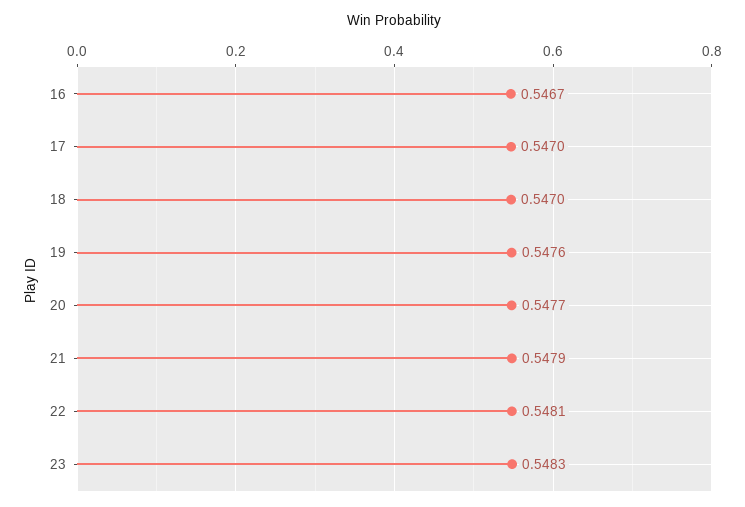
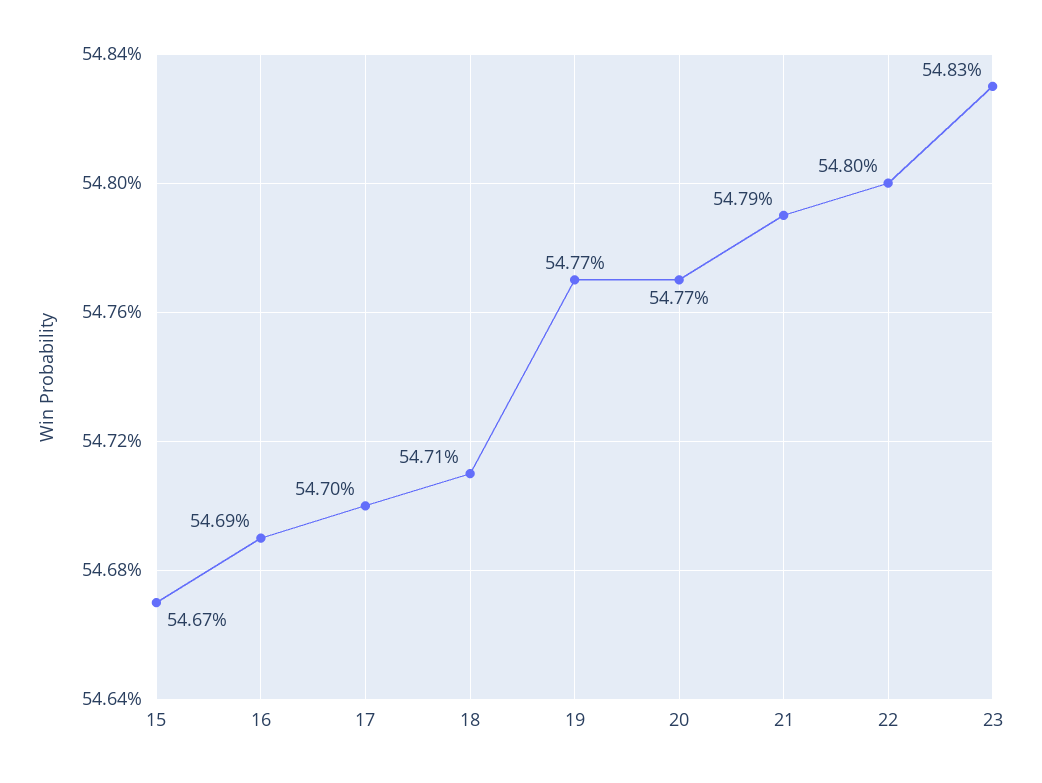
16: 0.5467 -> 0.5469
18: 0.547 -> 0.5471
19: 0.5476 -> 0.5477
22: 0.5481 -> 0.548
15: none -> 0.5467

